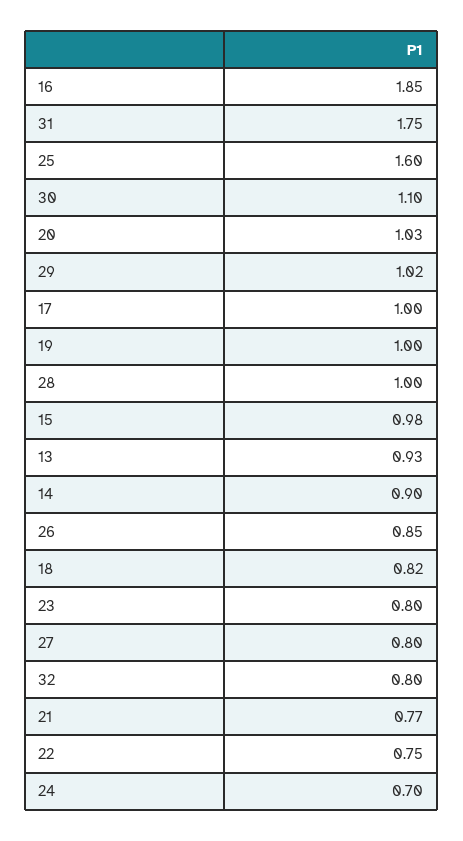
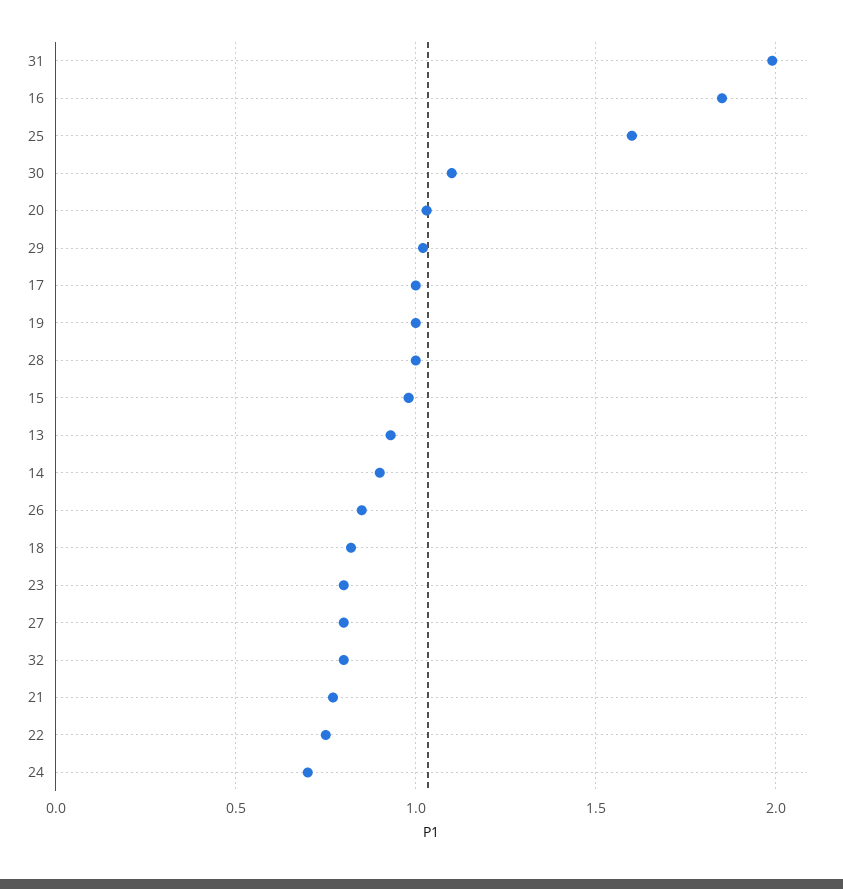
31: 1.75 -> 2

